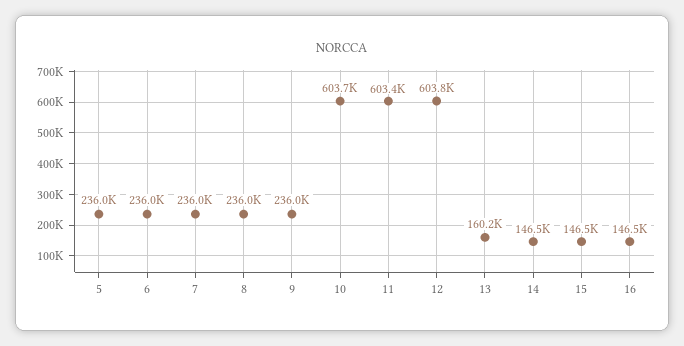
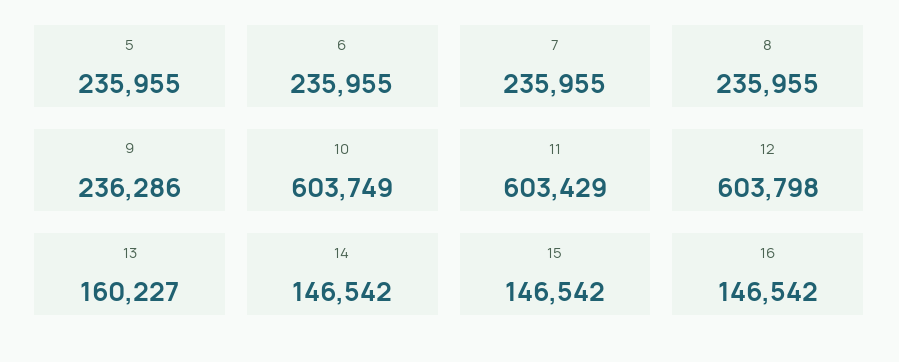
9: 236000 -> 236286

